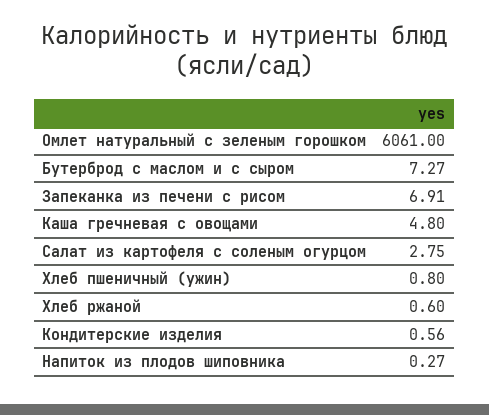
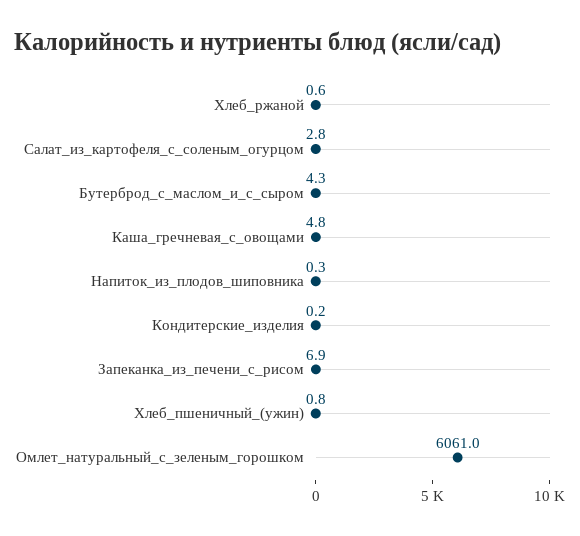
Бутерброд с маслом и с сыром: 7.27 -> 4.3
Кондитерские изделия: 0.56 -> 0.2

